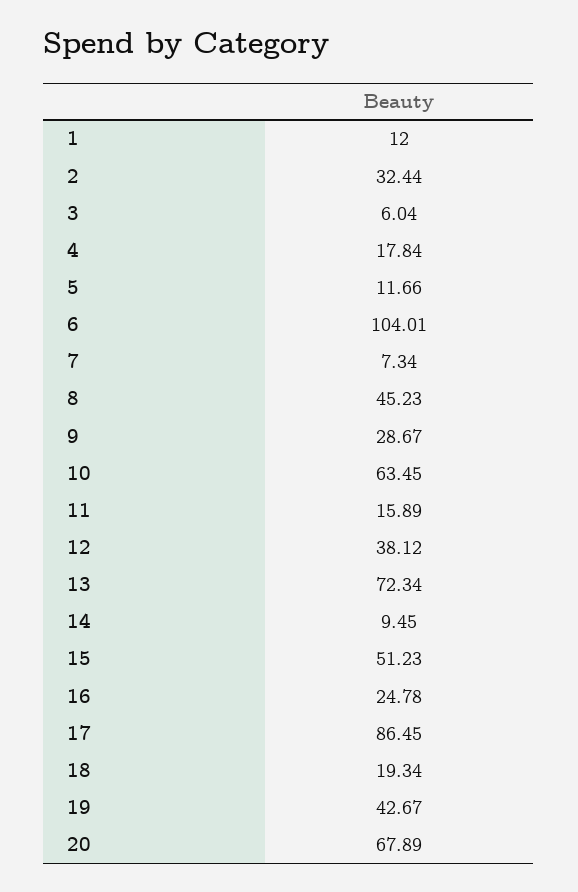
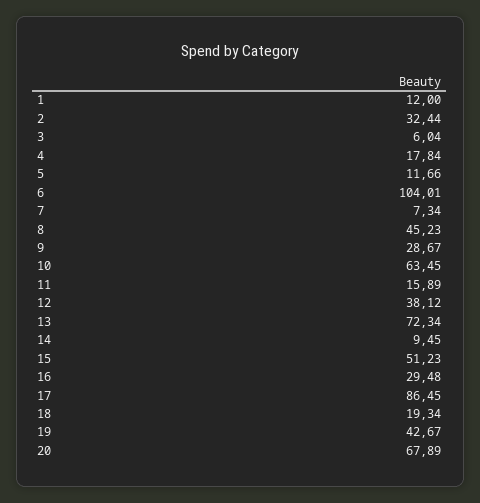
16: 24.78 -> 29.48

